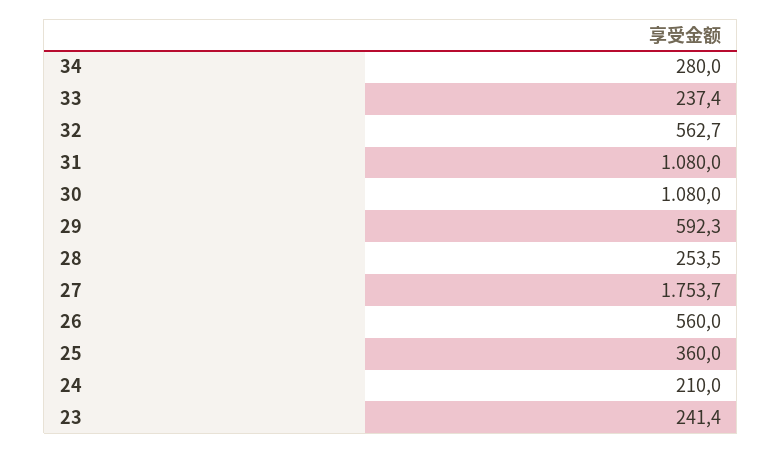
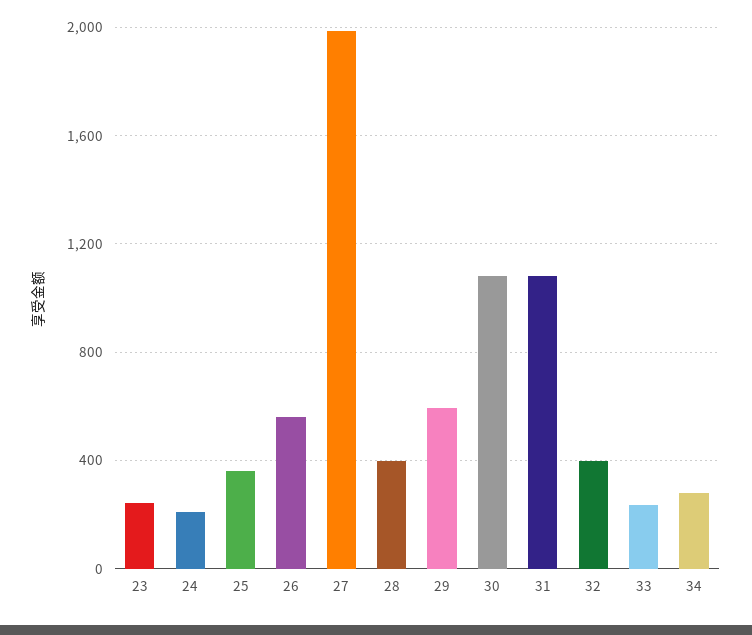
32: 562.7 -> 400
28: 253.5 -> 400
27: 1753.7 -> 2000

